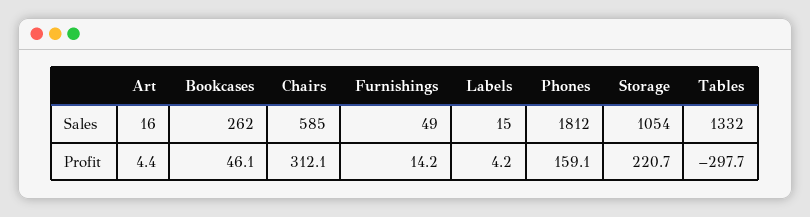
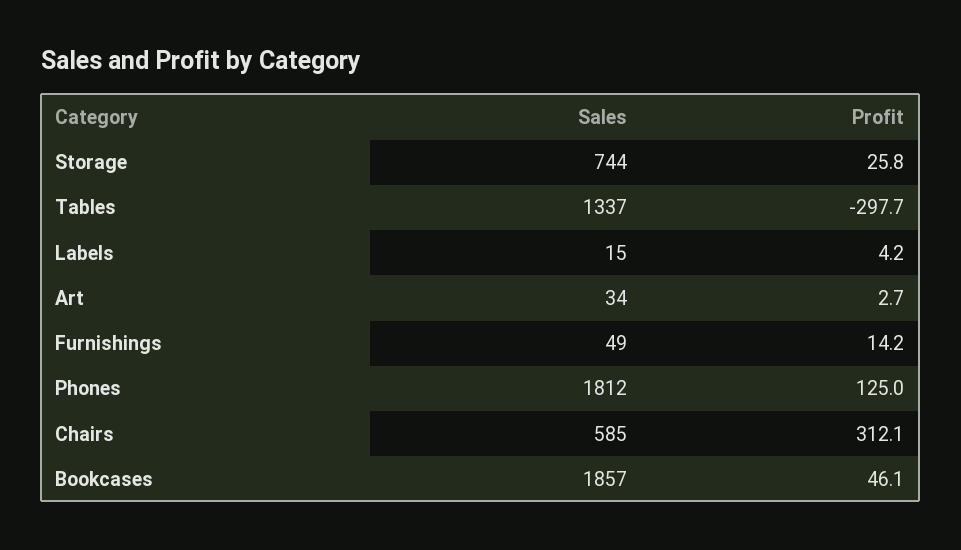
Art, Sales: 16 -> 34
Bookcases, Sales: 262 -> 1857
Storage, Sales: 1054 -> 744
Tables, Sales: 1332 -> 1337
Art, Profit: 4.4 -> 2.7
Phones, Profit: 159.1 -> 125
Storage, Profit: 220.7 -> 25.8

